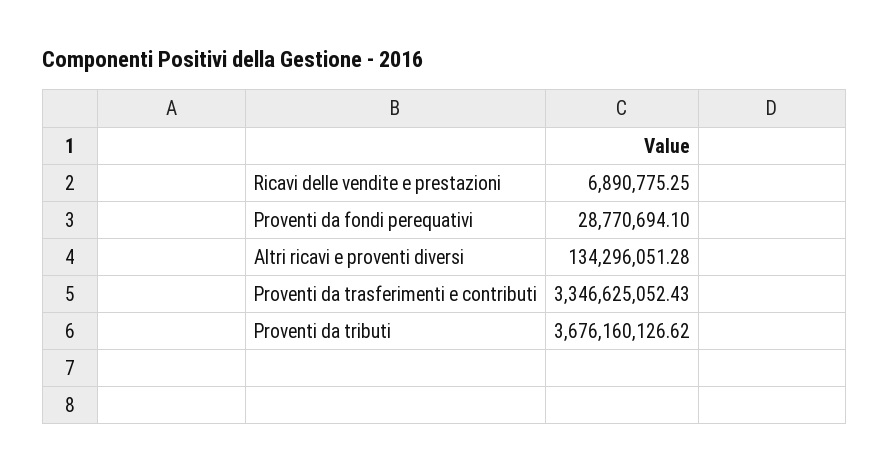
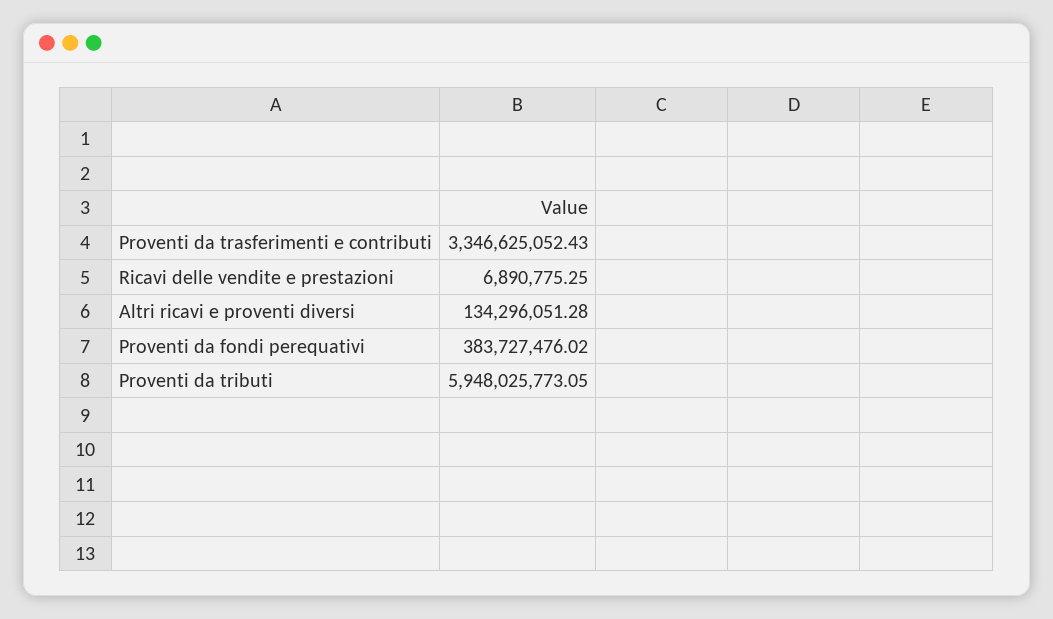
Proventi da fondi perequativi: 28770694.1 -> 383727476.02
Proventi da tributi: 3676160126.62 -> 5948025773.05

